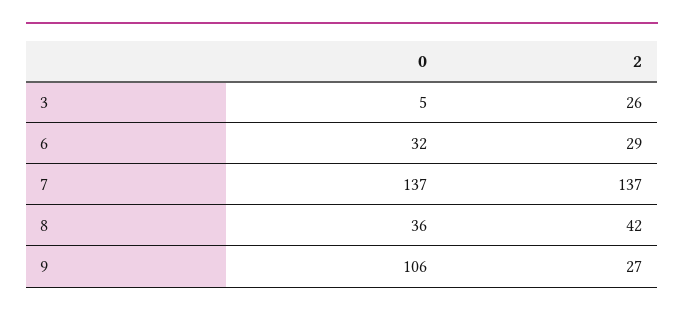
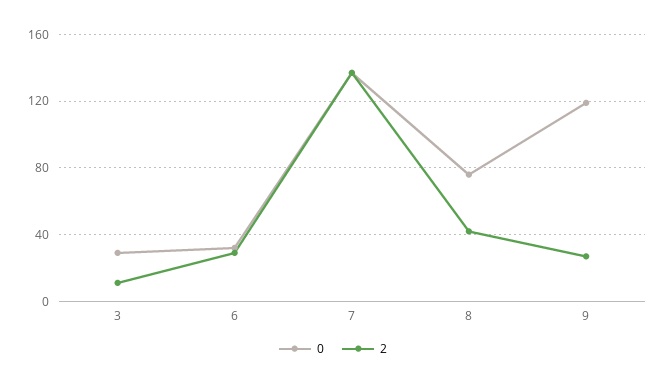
0, 3: 5 -> 30
2, 3: 26 -> 10
0, 8: 36 -> 75
0, 9: 106 -> 120

